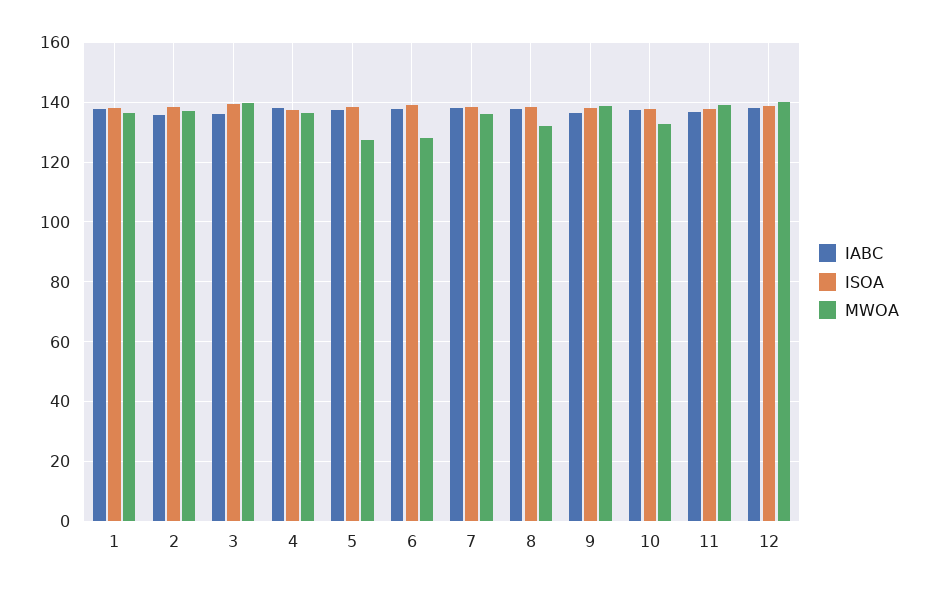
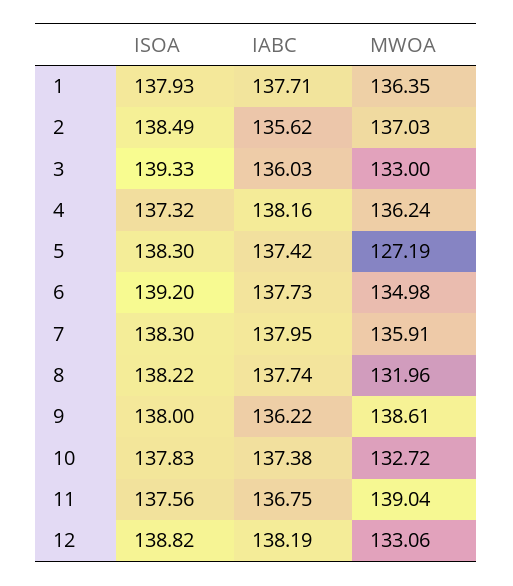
MWOA, 3: 140 -> 133
MWOA, 6: 127.5 -> 134.98
MWOA, 12: 140 -> 133.06

